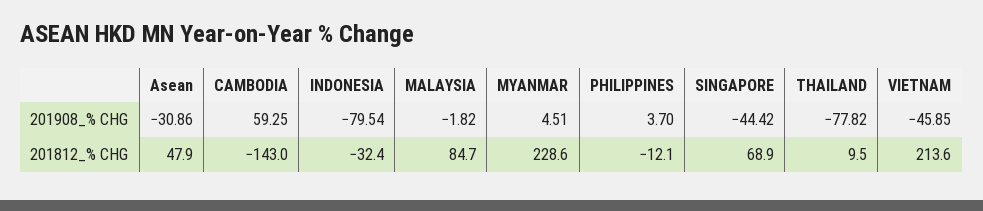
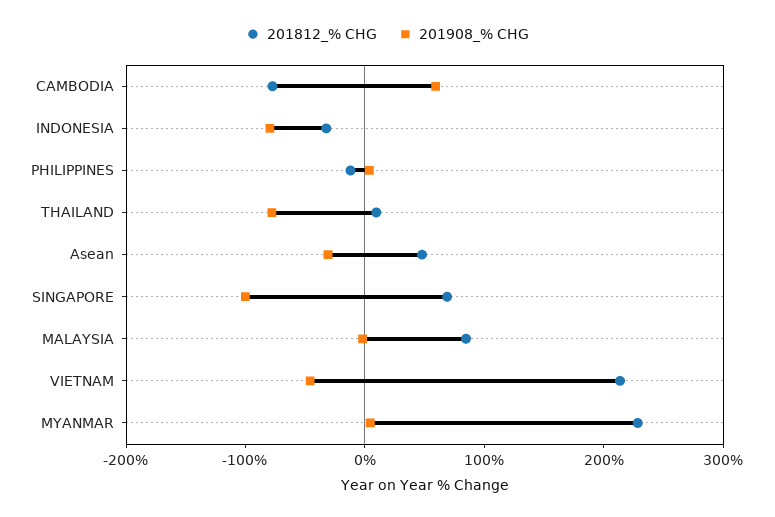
201908_% CHG, SINGAPORE: -44.42 -> -100
201812_% CHG, CAMBODIA: -143 -> -80

